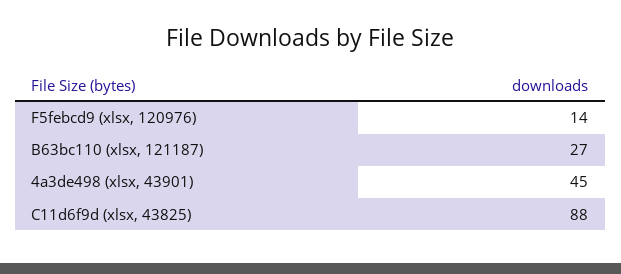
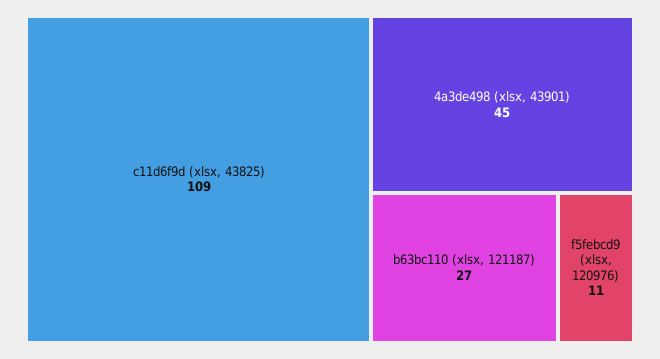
F5febcd9 (xlsx, 120976): 14 -> 11
C11d6f9d (xlsx, 43825): 88 -> 109

